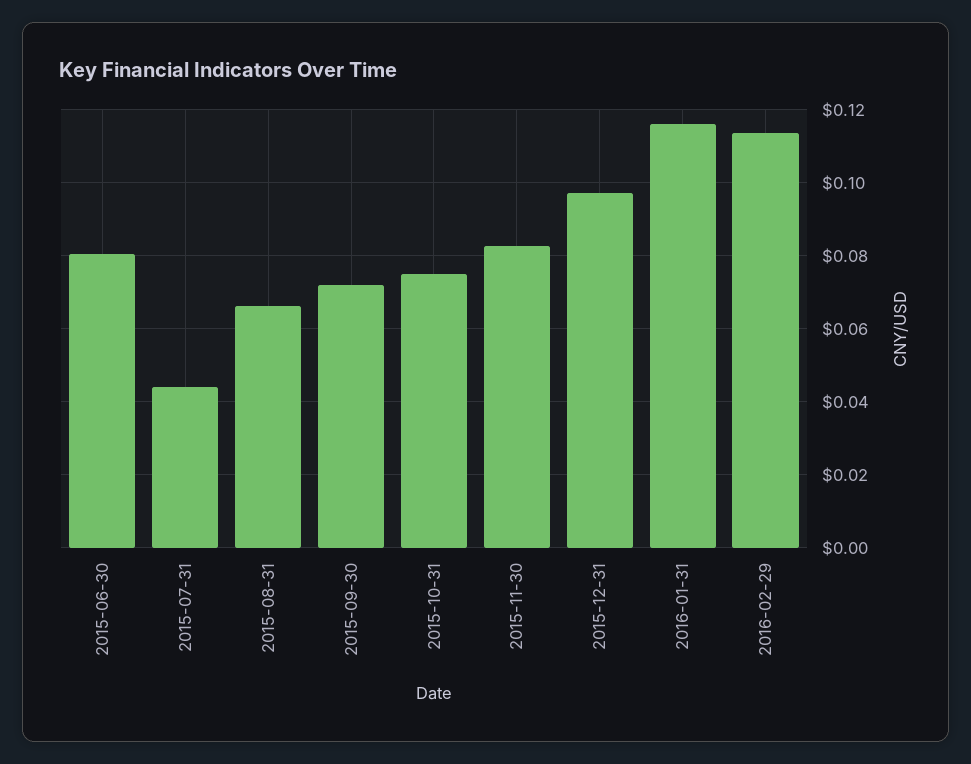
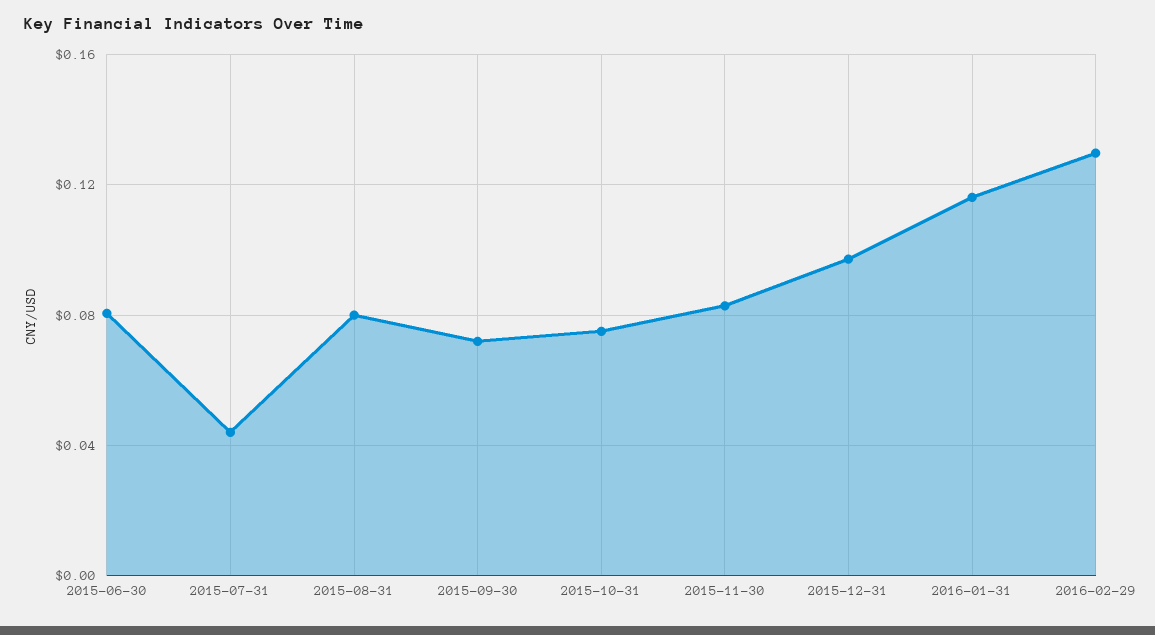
2015-08-31: 0.066 -> 0.08
2016-02-29: 0.114 -> 0.13

